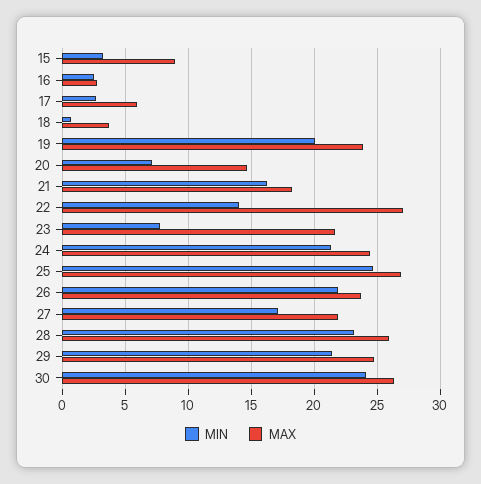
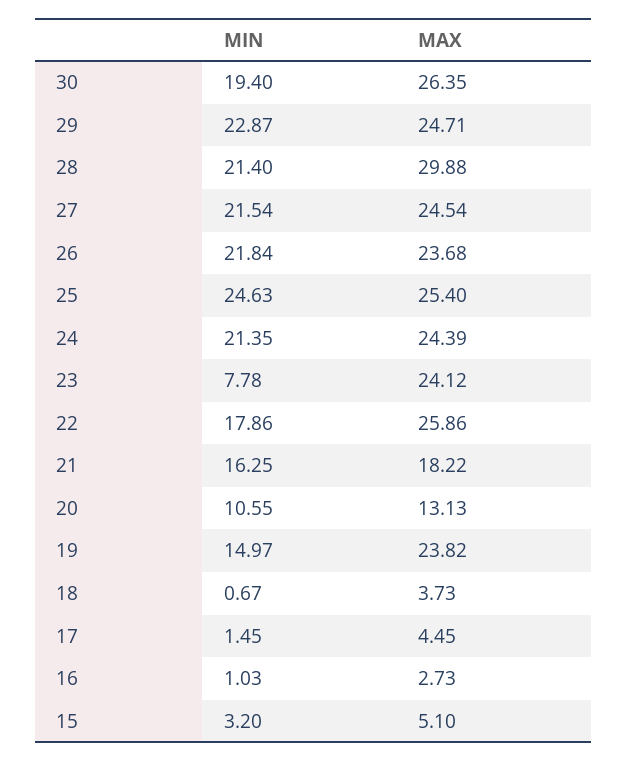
MAX, 15: 9 -> 5.1
MIN, 16: 2.5 -> 1.03
MIN, 17: 2.5 -> 1.45
MAX, 17: 6 -> 4.45
MIN, 19: 20 -> 14.97
MIN, 20: 7 -> 10.55
MAX, 20: 14.5 -> 13.13
MIN, 22: 14 -> 17.86
MAX, 22: 27 -> 25.86
MAX, 23: 21.5 -> 24.12
MAX, 25: 27 -> 25.4
MIN, 27: 17 -> 21.54
MAX, 27: 22 -> 24.54
MIN, 28: 23 -> 21.4
MAX, 28: 26 -> 29.88
MIN, 29: 21.5 -> 22.87
MIN, 30: 24 -> 19.4

